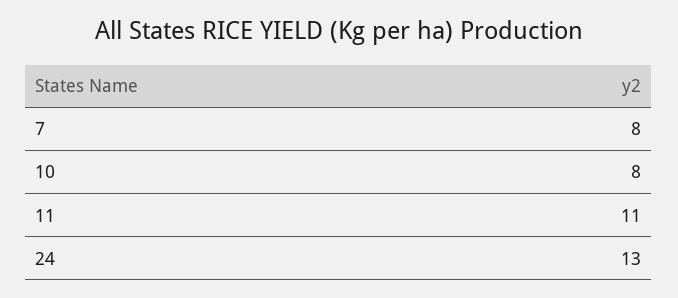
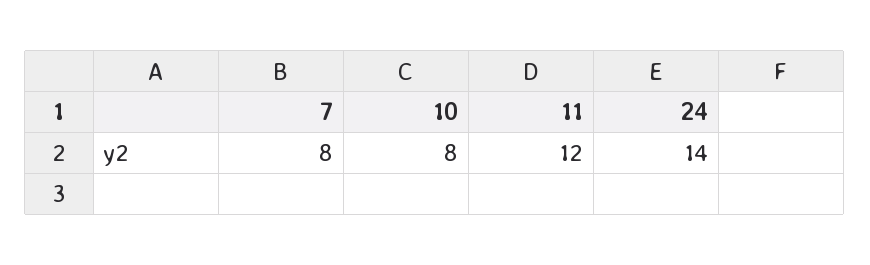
11: 11 -> 12
24: 13 -> 14

